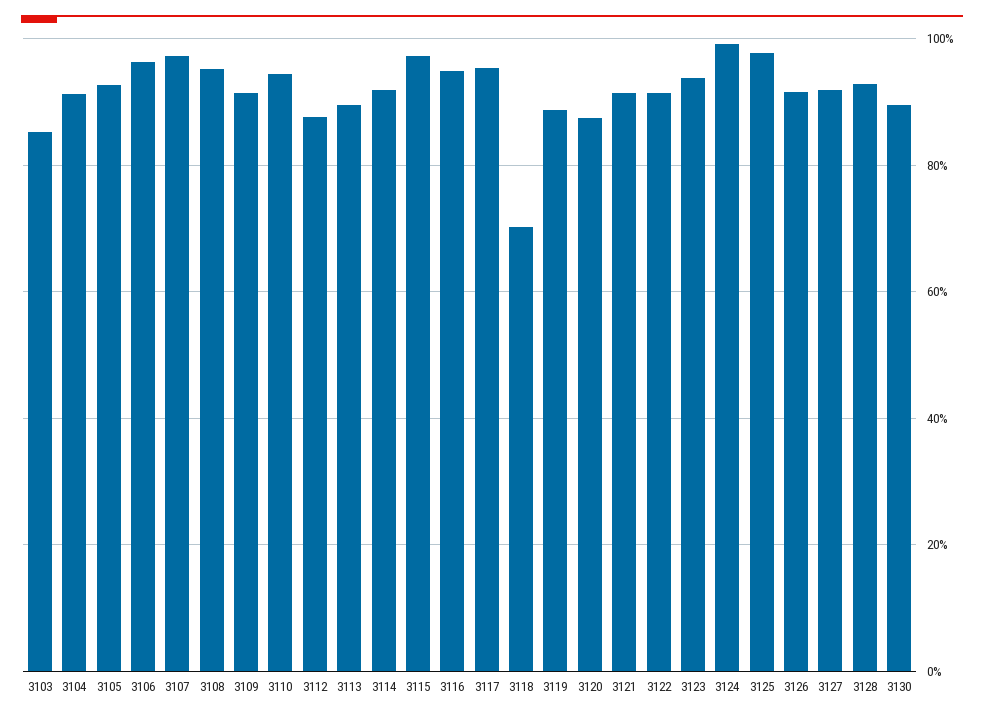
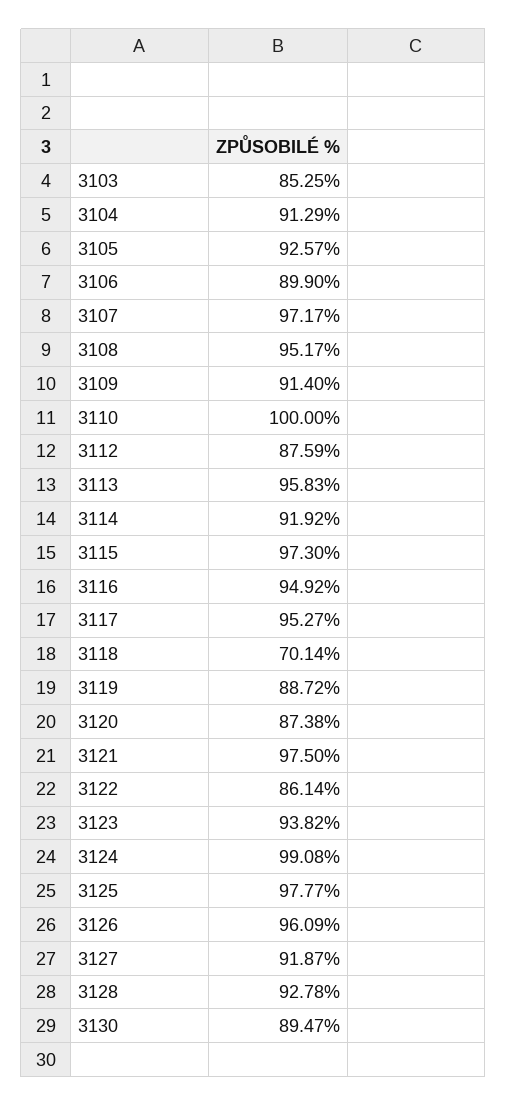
3106: 96 -> 89.9
3110: 94 -> 100
3113: 90 -> 95.83
3121: 92 -> 97.5
3122: 92 -> 86.14
3126: 92 -> 96.09

